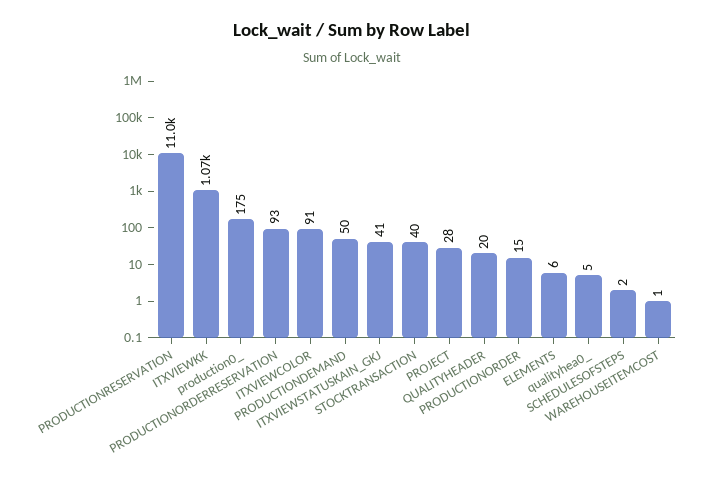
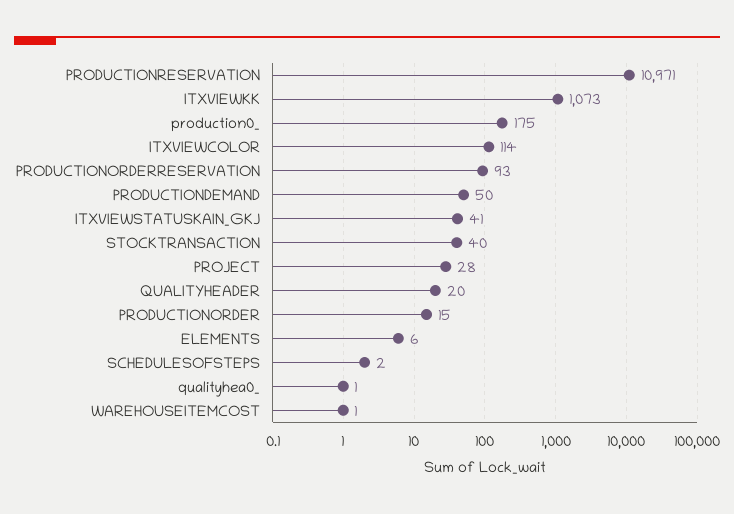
ITXVIEWCOLOR: 91 -> 114
qualityhea0_: 5 -> 1

